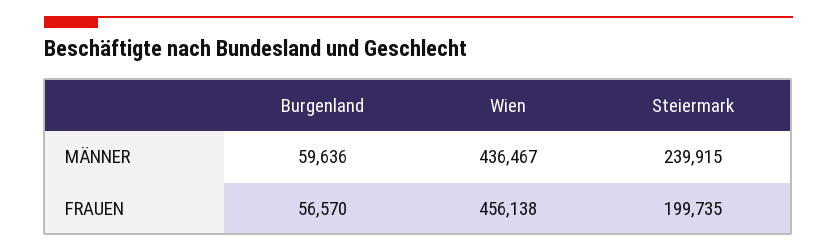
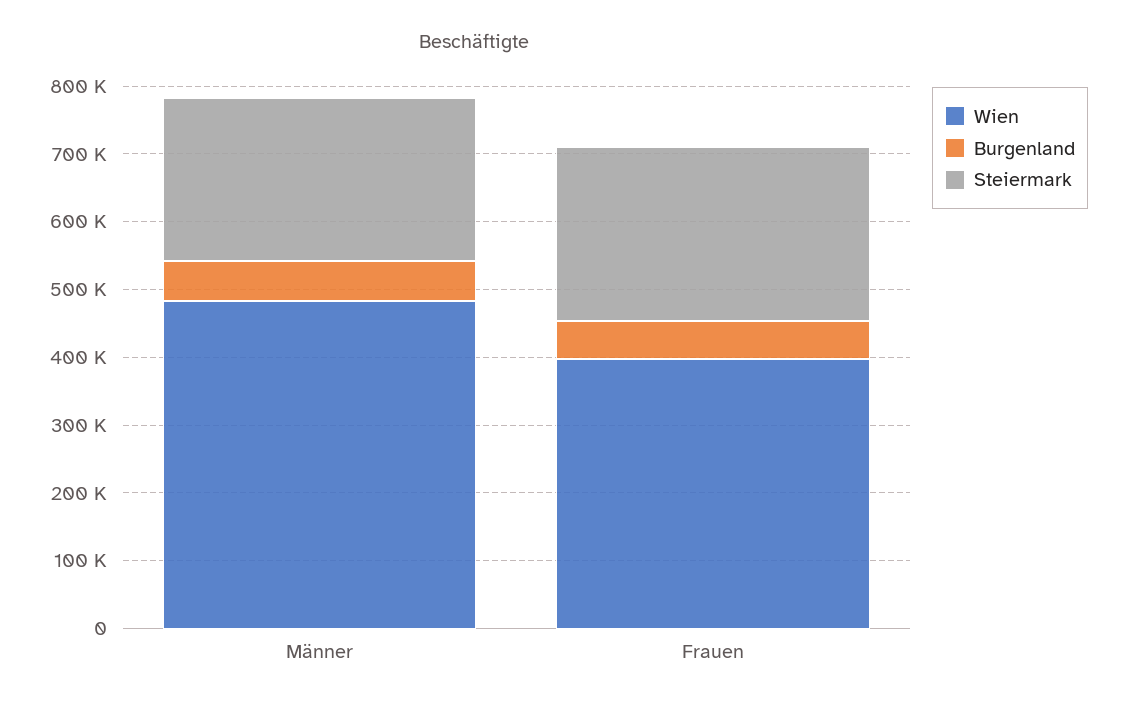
Wien, MÄNNER: 436467 -> 480000
Wien, FRAUEN: 456138 -> 400000
Steiermark, FRAUEN: 199735 -> 260000

